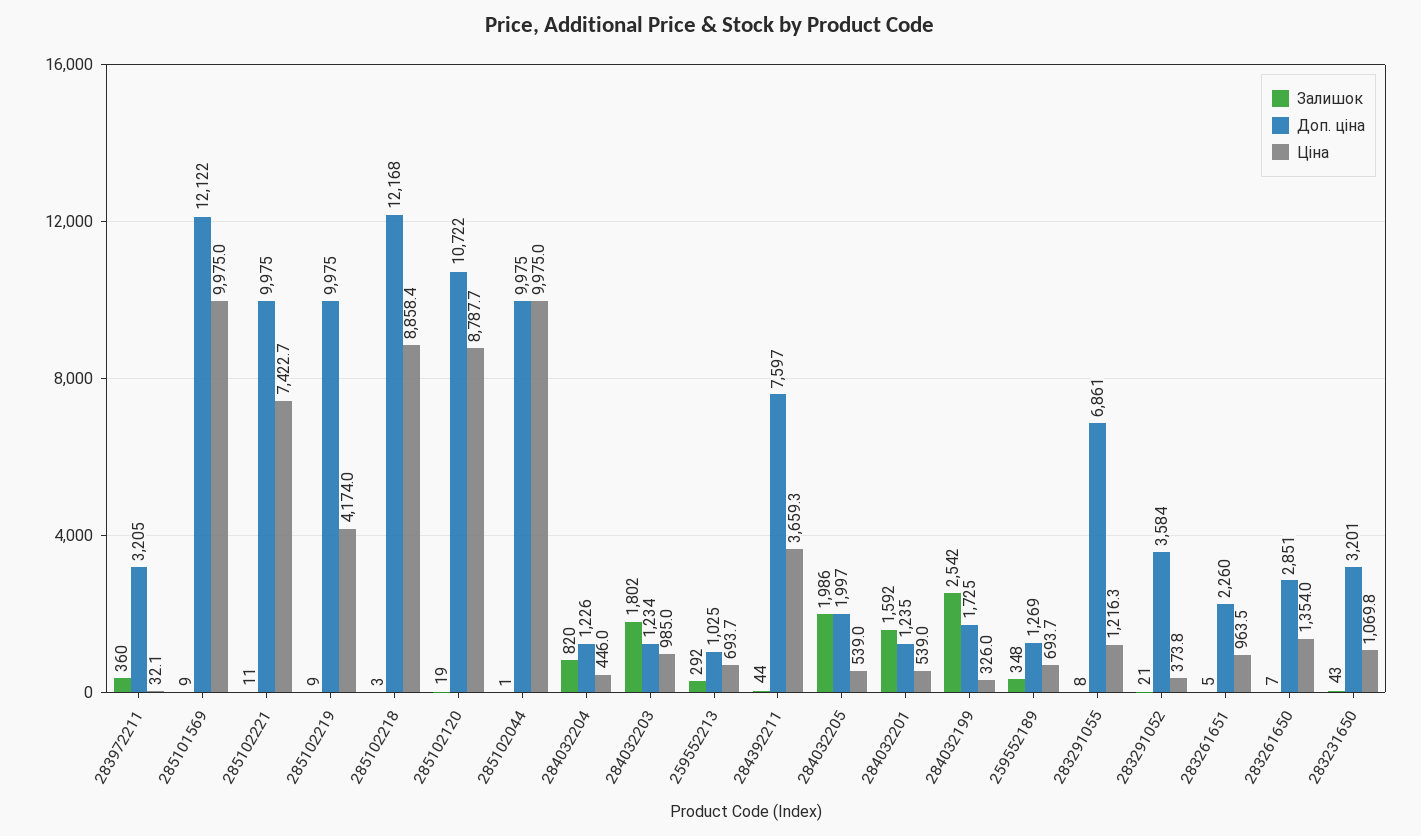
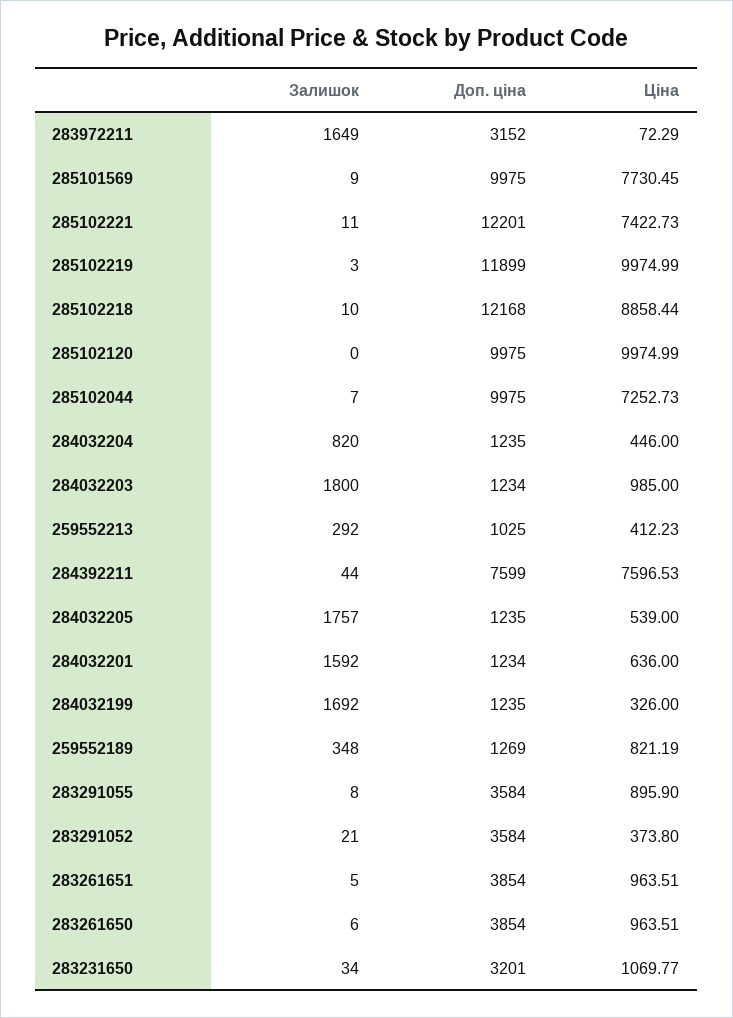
Залишок, 283972211: 360 -> 1649
Доп. ціна, 283972211: 3205 -> 3152
Ціна, 283972211: 32.1 -> 72.29
Доп. ціна, 285101569: 12122 -> 9975
Ціна, 285101569: 9975 -> 7730.45
Доп. ціна, 285102221: 9975 -> 12201
Залишок, 285102219: 9 -> 3
Доп. ціна, 285102219: 9975 -> 11899
Ціна, 285102219: 4174 -> 9974.99
Залишок, 285102218: 3 -> 10
Залишок, 285102120: 19 -> 0
Доп. ціна, 285102120: 10722 -> 9975
Ціна, 285102120: 8787.7 -> 9974.99
Залишок, 285102044: 1 -> 7
Ціна, 285102044: 9975 -> 7252.73
Доп. ціна, 284032204: 1226 -> 1235
Залишок, 284032203: 1802 -> 1800
Ціна, 259552213: 693.7 -> 412.23
Доп. ціна, 284392211: 7597 -> 7599
Ціна, 284392211: 3659.3 -> 7596.53
Залишок, 284032205: 1986 -> 1757
Доп. ціна, 284032205: 1997 -> 1235
Доп. ціна, 284032201: 1235 -> 1234
Ціна, 284032201: 539 -> 636
Залишок, 284032199: 2542 -> 1692
Доп. ціна, 284032199: 1725 -> 1235
Ціна, 259552189: 693.7 -> 821.19
Доп. ціна, 283291055: 6861 -> 3584
Ціна, 283291055: 1216.3 -> 895.9
Доп. ціна, 283261651: 2260 -> 3854
Залишок, 283261650: 7 -> 6
Доп. ціна, 283261650: 2851 -> 3854
Ціна, 283261650: 1354 -> 963.51
Залишок, 283231650: 43 -> 34

